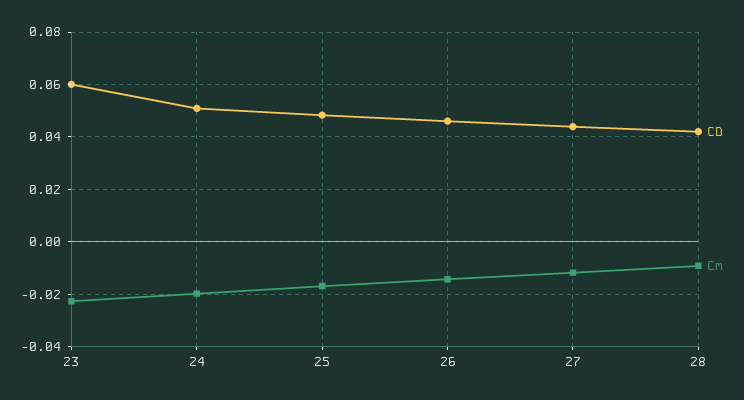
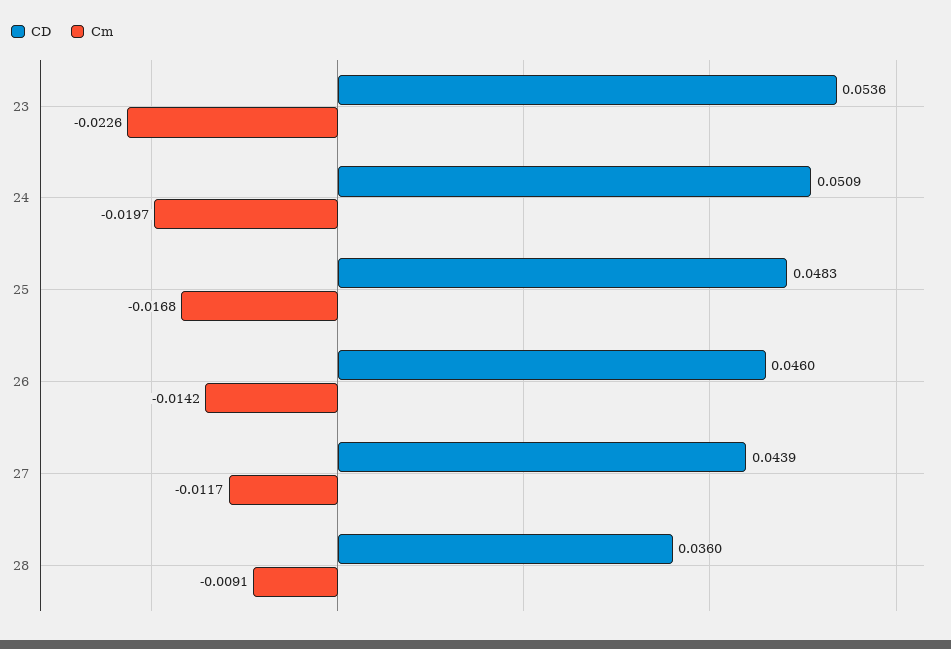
CD, 23: 0.06 -> 0.0536
CD, 28: 0.0425 -> 0.036

